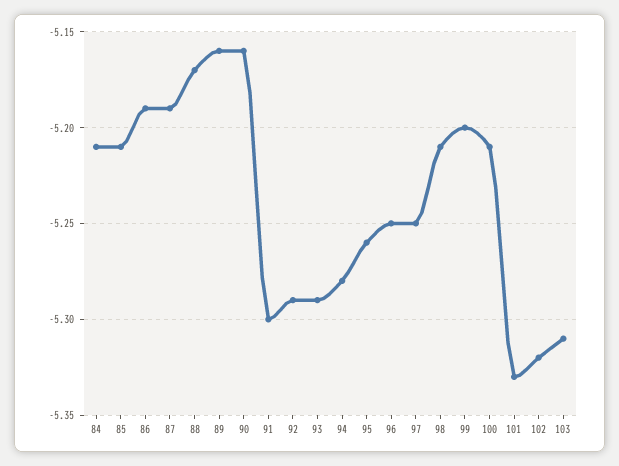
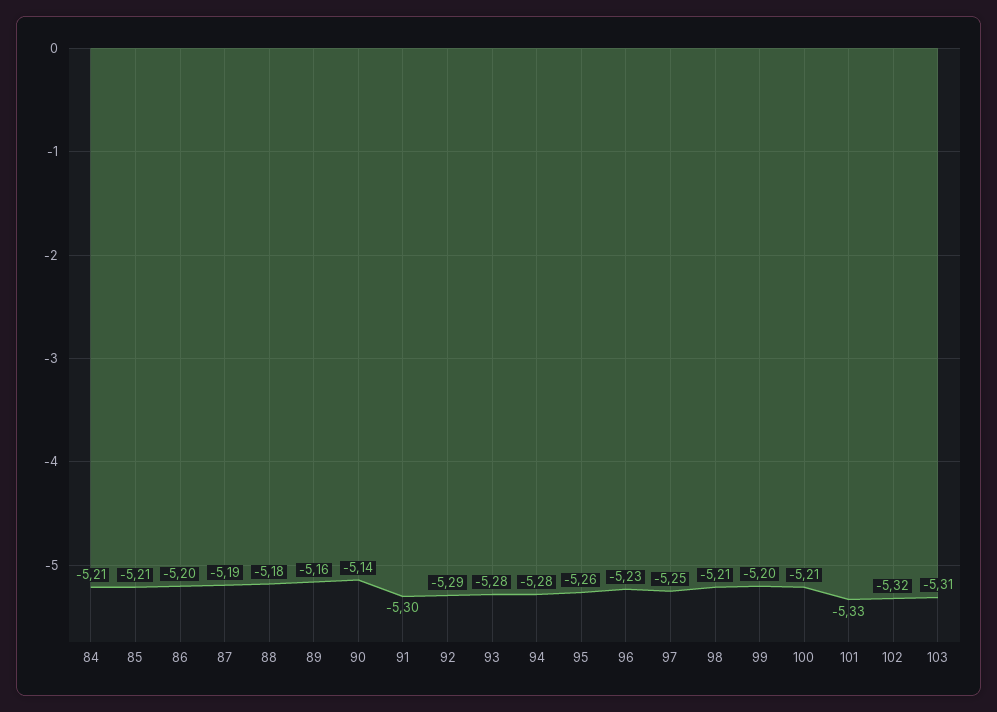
86: -5.19 -> -5.2
88: -5.17 -> -5.18
90: -5.16 -> -5.14
93: -5.29 -> -5.28
96: -5.25 -> -5.23

